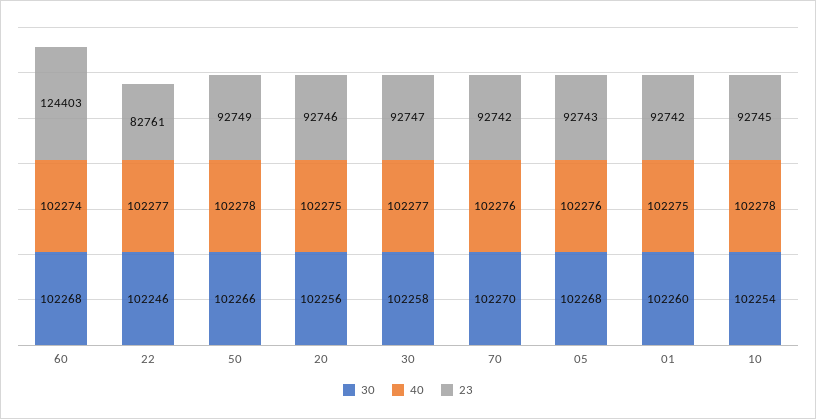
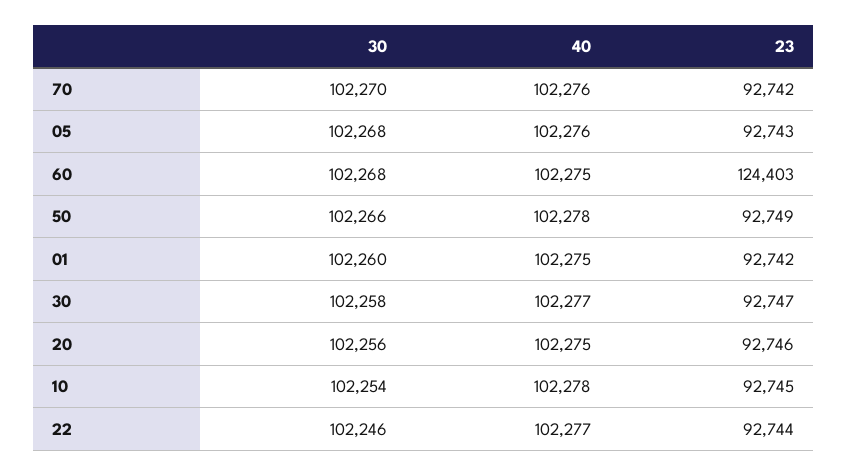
40, 60: 102274 -> 102275
23, 22: 82761 -> 92744

